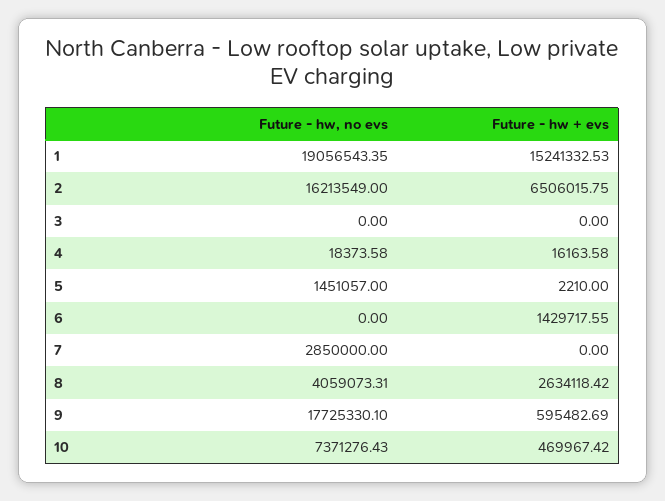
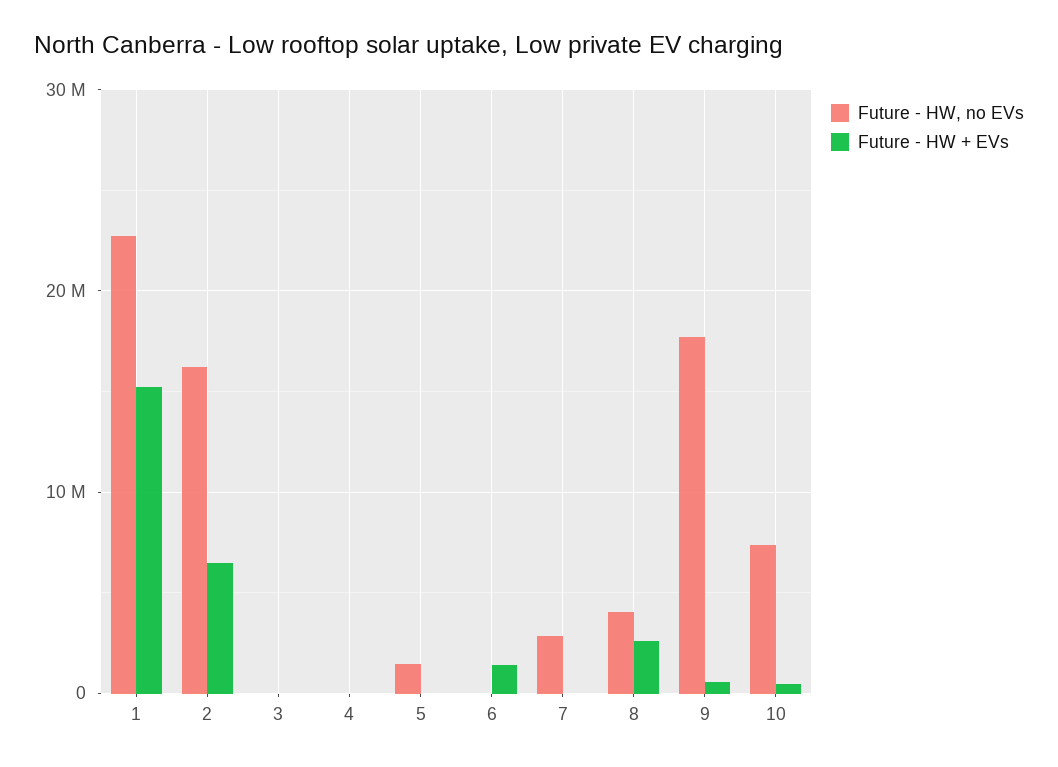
Future - hw, no evs, 1: 19056543.35 -> 23000000

